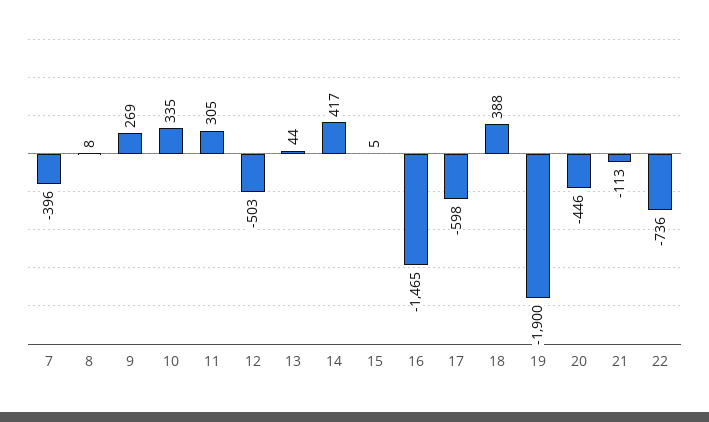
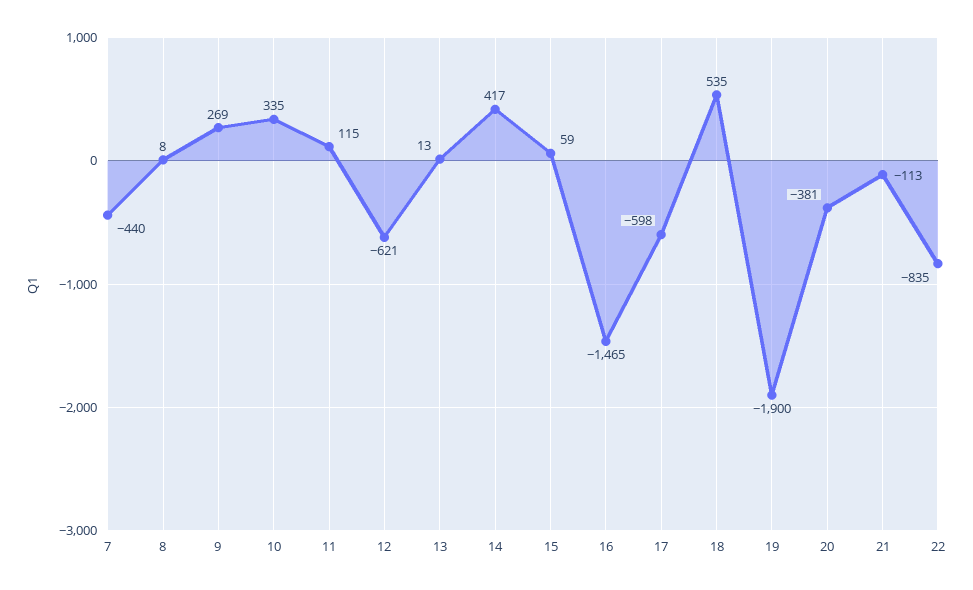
7: -396 -> -440
11: 305 -> 115
12: -503 -> -621
13: 44 -> 13
15: 5 -> 59
18: 388 -> 535
20: -446 -> -381
22: -736 -> -835

